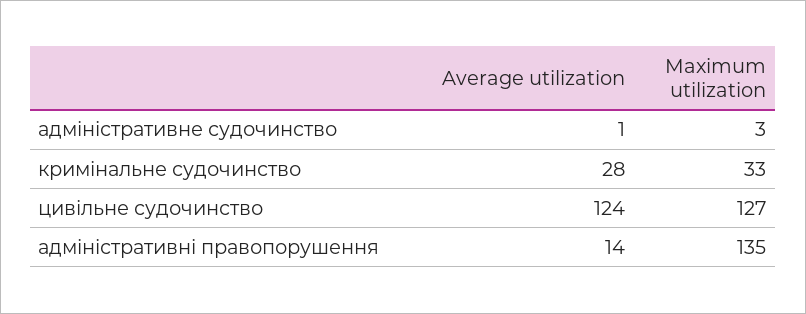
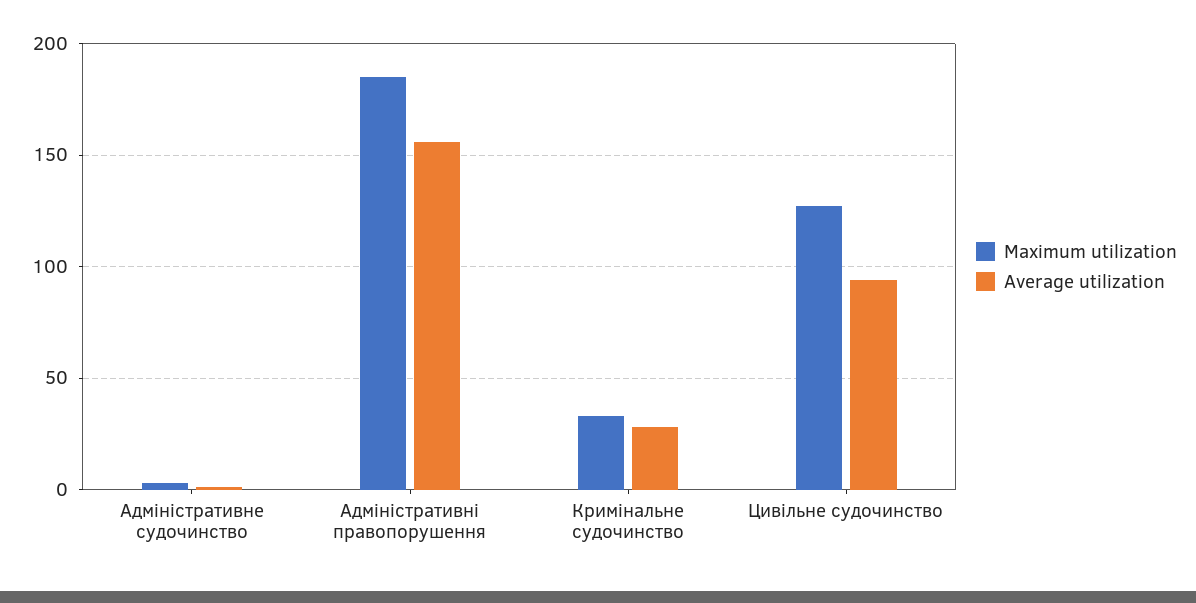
Average utilization, цивільне судочинство: 124 -> 95
Average utilization, адміністративні правопорушення: 14 -> 155
Maximum utilization, адміністративні правопорушення: 135 -> 185

